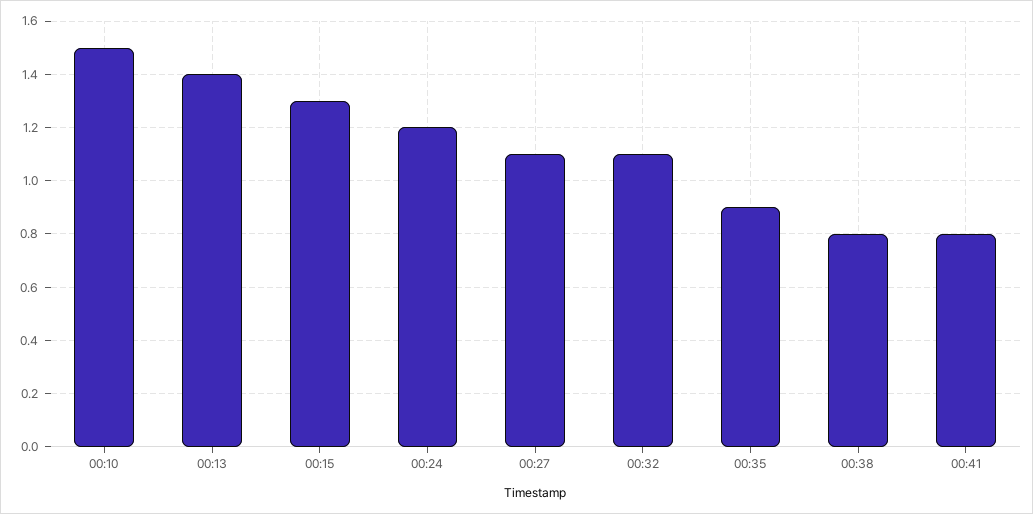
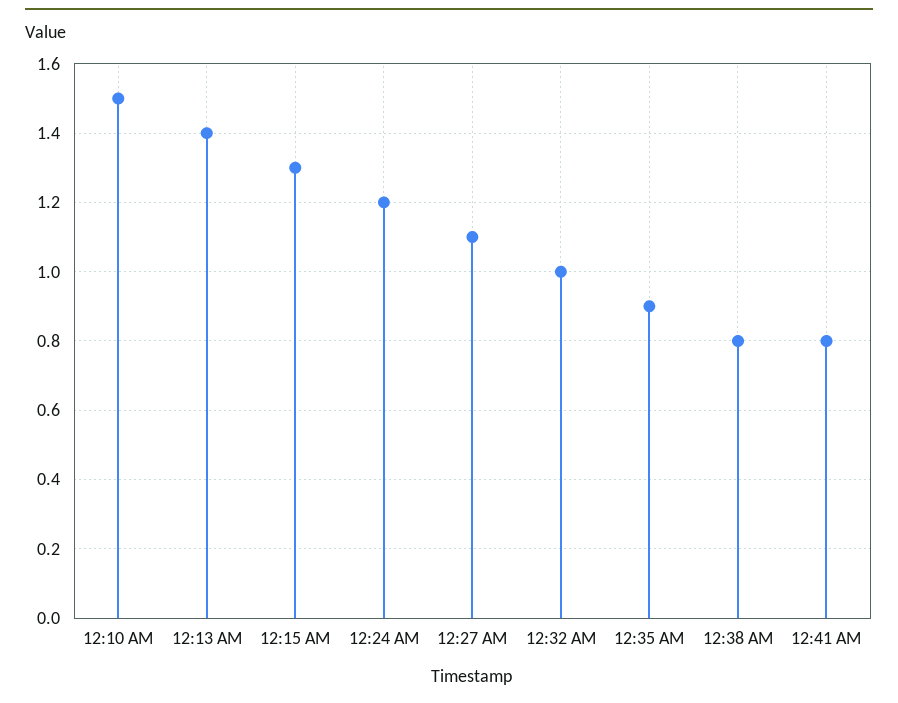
00:32: 1.1 -> 1

